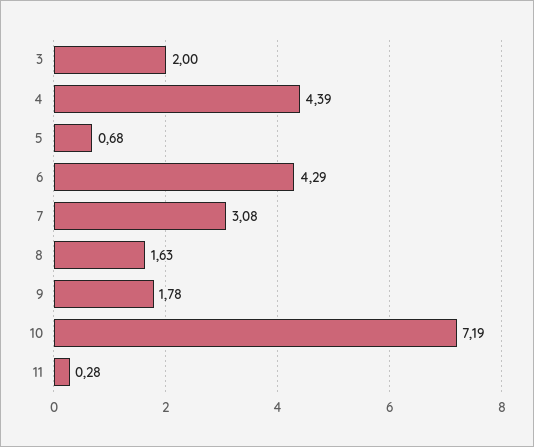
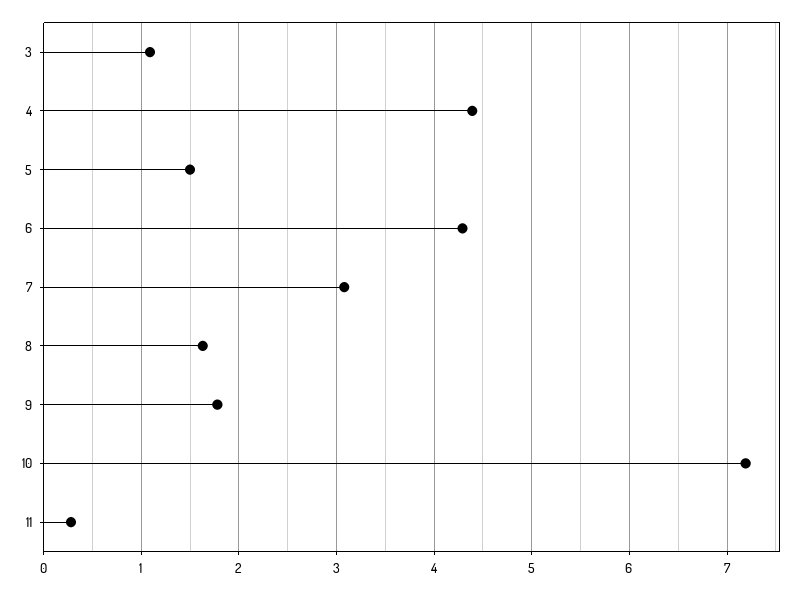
3: 2 -> 1.1
5: 0.68 -> 1.5

